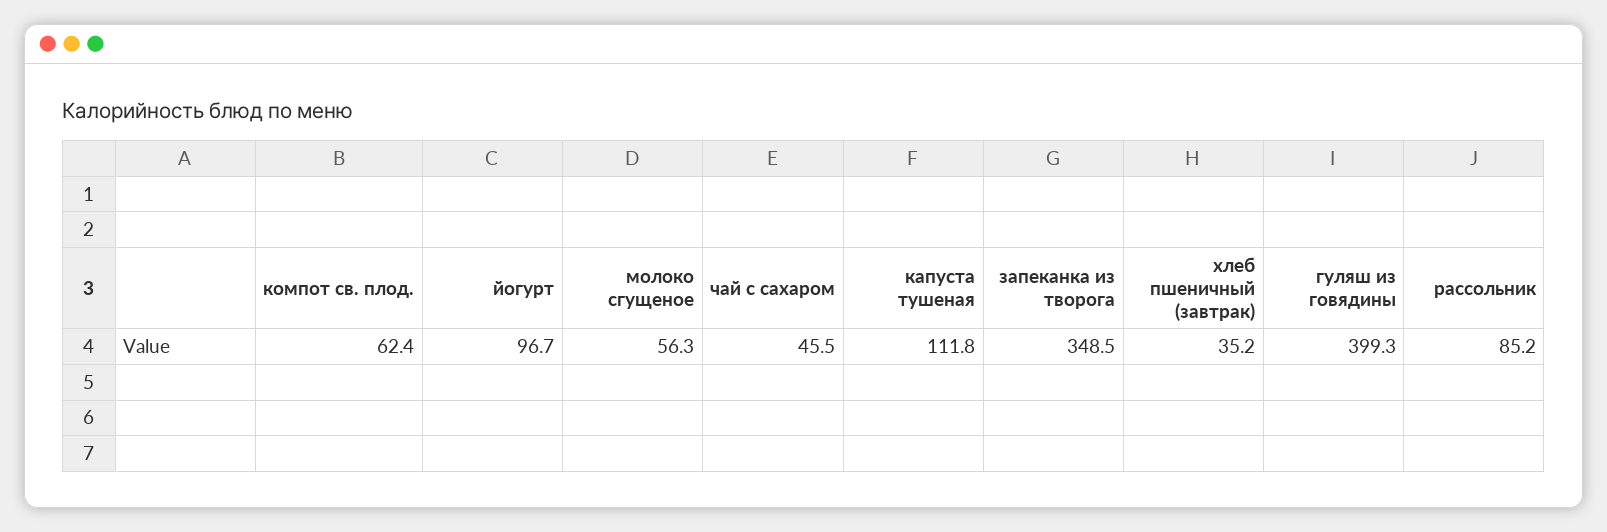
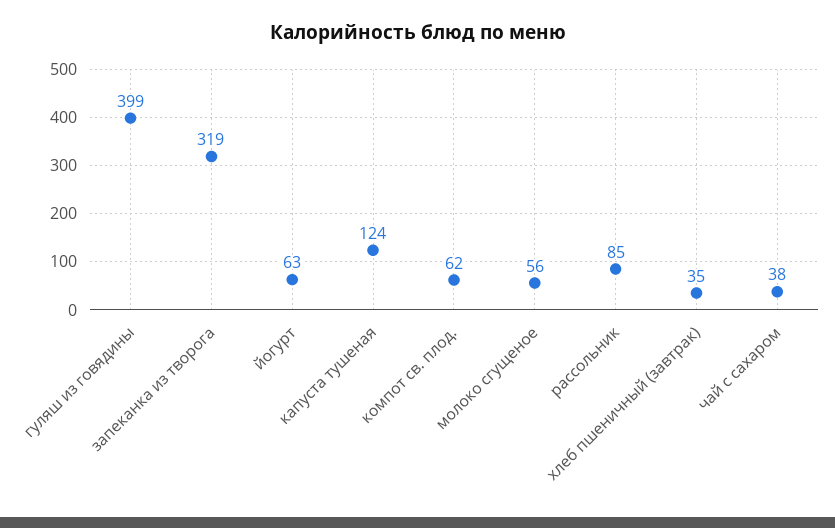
йогурт: 96.7 -> 63
чай с сахаром: 45.5 -> 38
капуста тушеная: 111.8 -> 124
запеканка из творога: 348.5 -> 319

